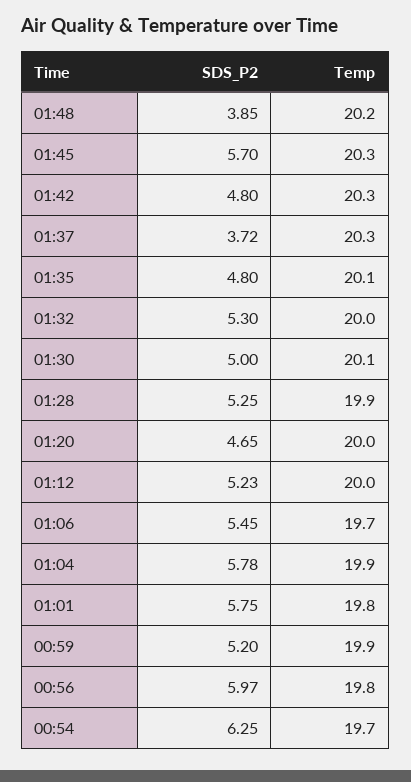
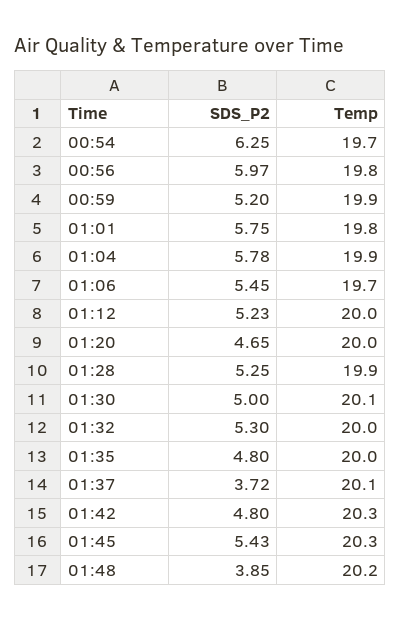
SDS_P2, 01:45: 5.7 -> 5.43
Temp, 01:37: 20.3 -> 20.1
Temp, 01:35: 20.1 -> 20

